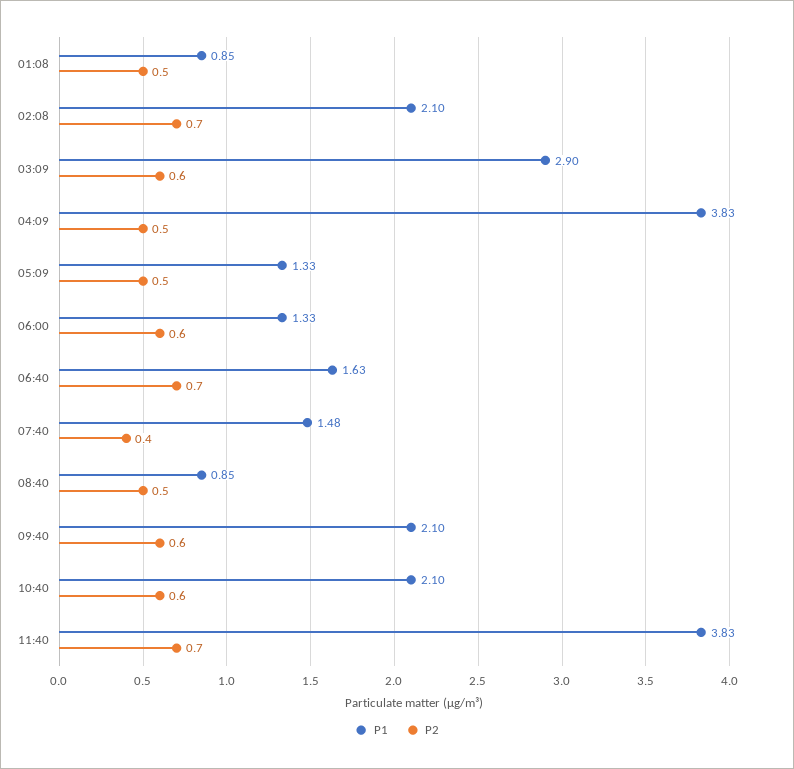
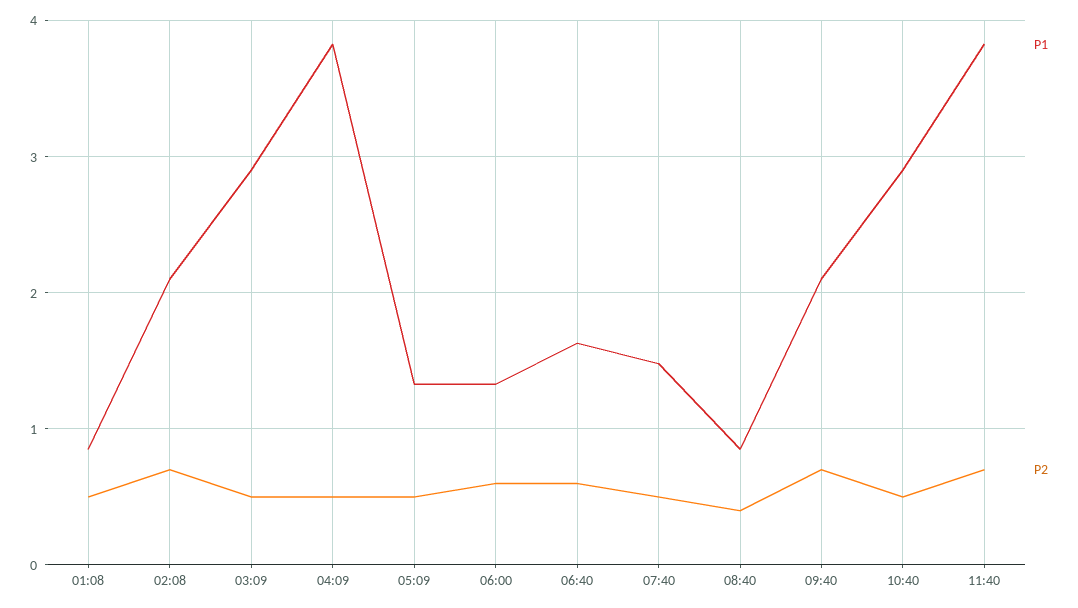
P2, 03:09: 0.6 -> 0.5
P2, 06:40: 0.7 -> 0.6
P2, 07:40: 0.4 -> 0.5
P2, 08:40: 0.5 -> 0.4
P2, 09:40: 0.6 -> 0.7
P1, 10:40: 2.1 -> 2.9
P2, 10:40: 0.6 -> 0.5

